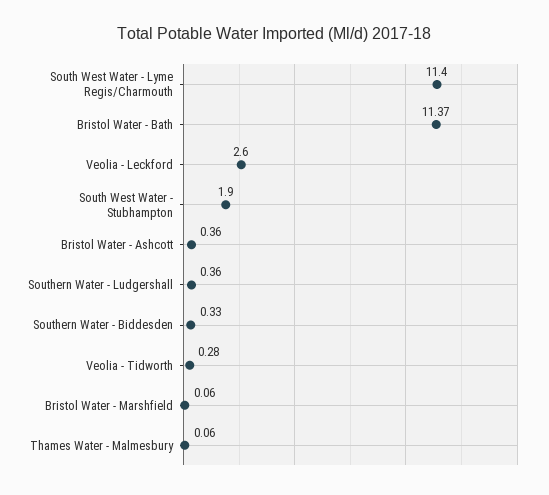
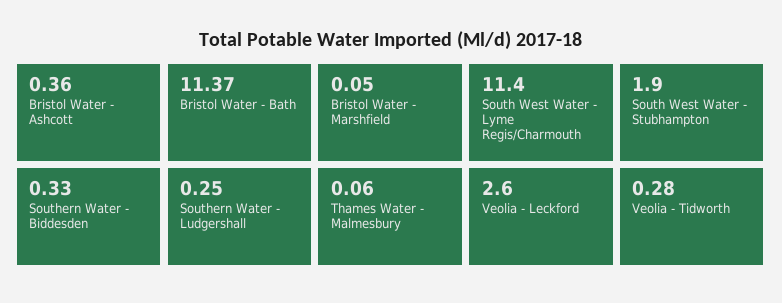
Southern Water - Ludgershall: 0.36 -> 0.25
Bristol Water - Marshfield: 0.06 -> 0.05

